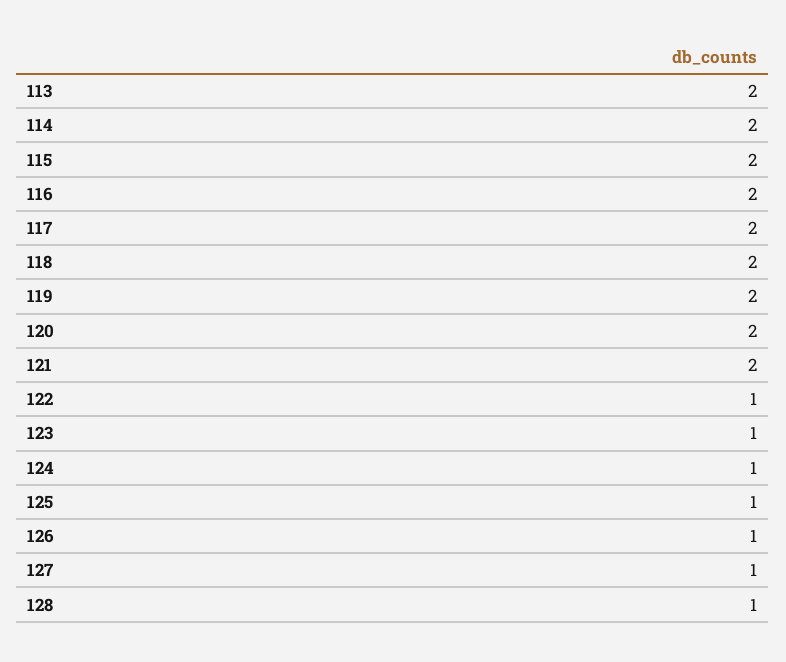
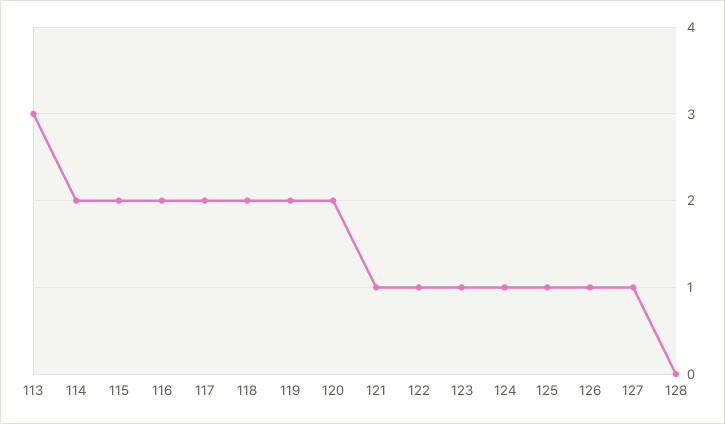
113: 2 -> 3
121: 2 -> 1
128: 1 -> 0

